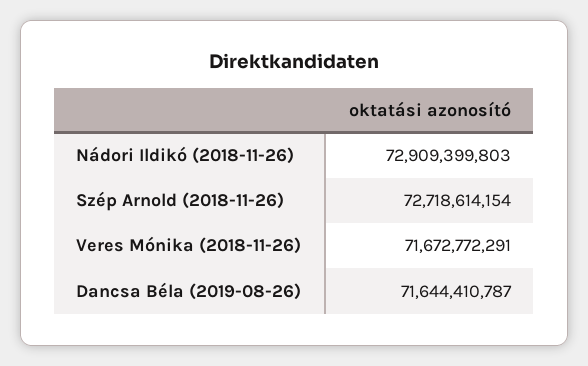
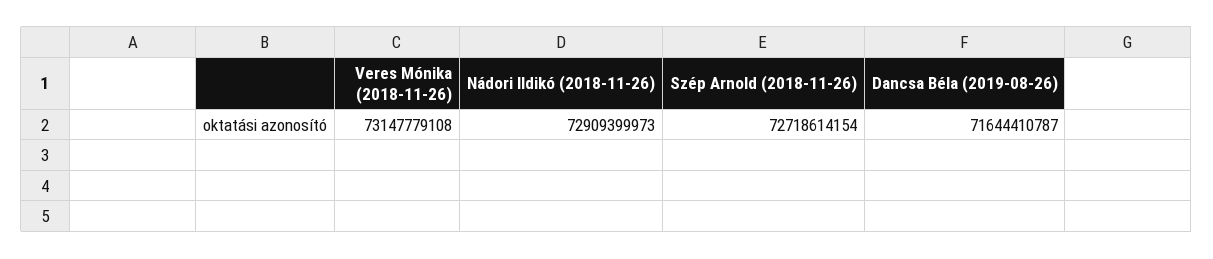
Nádori Ildikó (2018-11-26): 72909399803 -> 72909399973
Veres Mónika (2018-11-26): 71672772291 -> 73147779108

